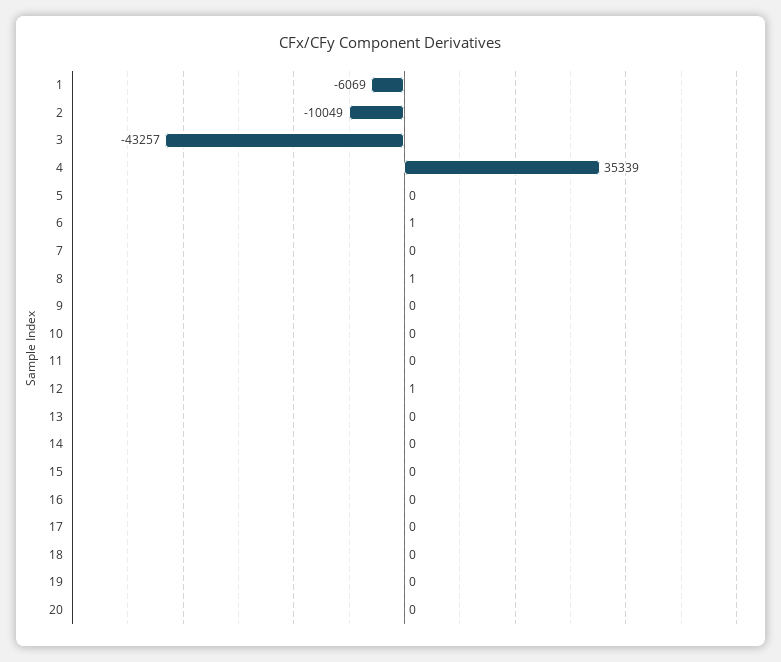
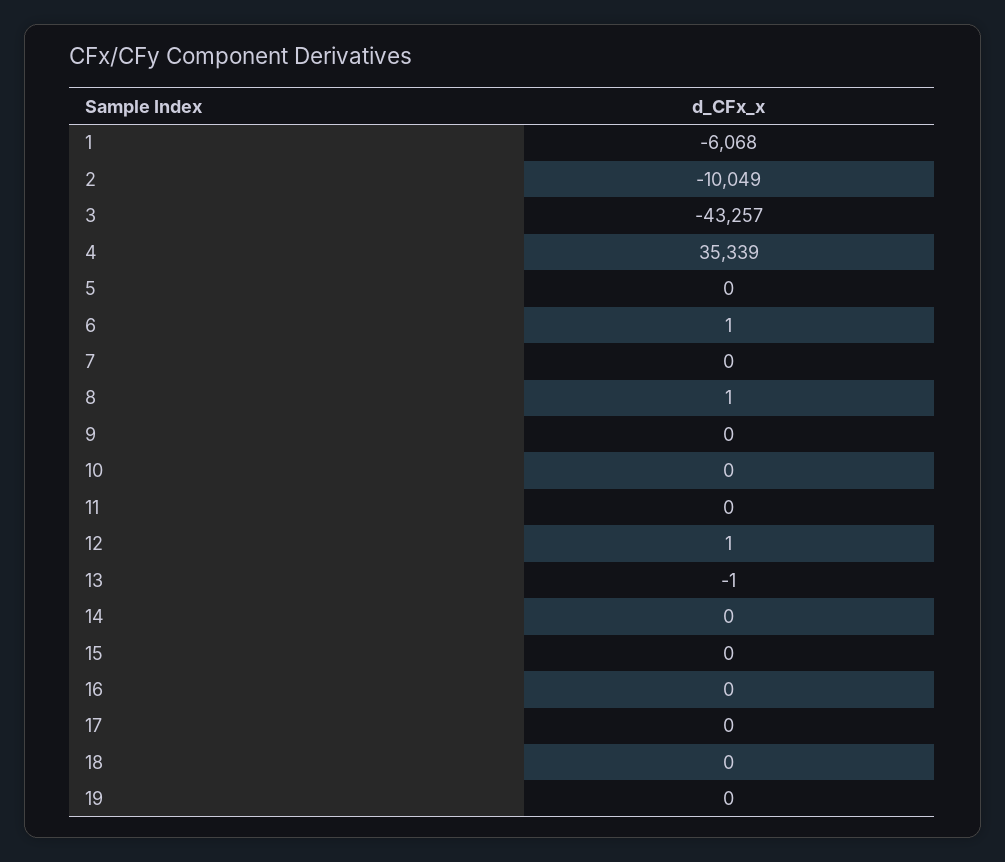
1: -6069 -> -6068
13: 0 -> -1
20: 0 -> none

